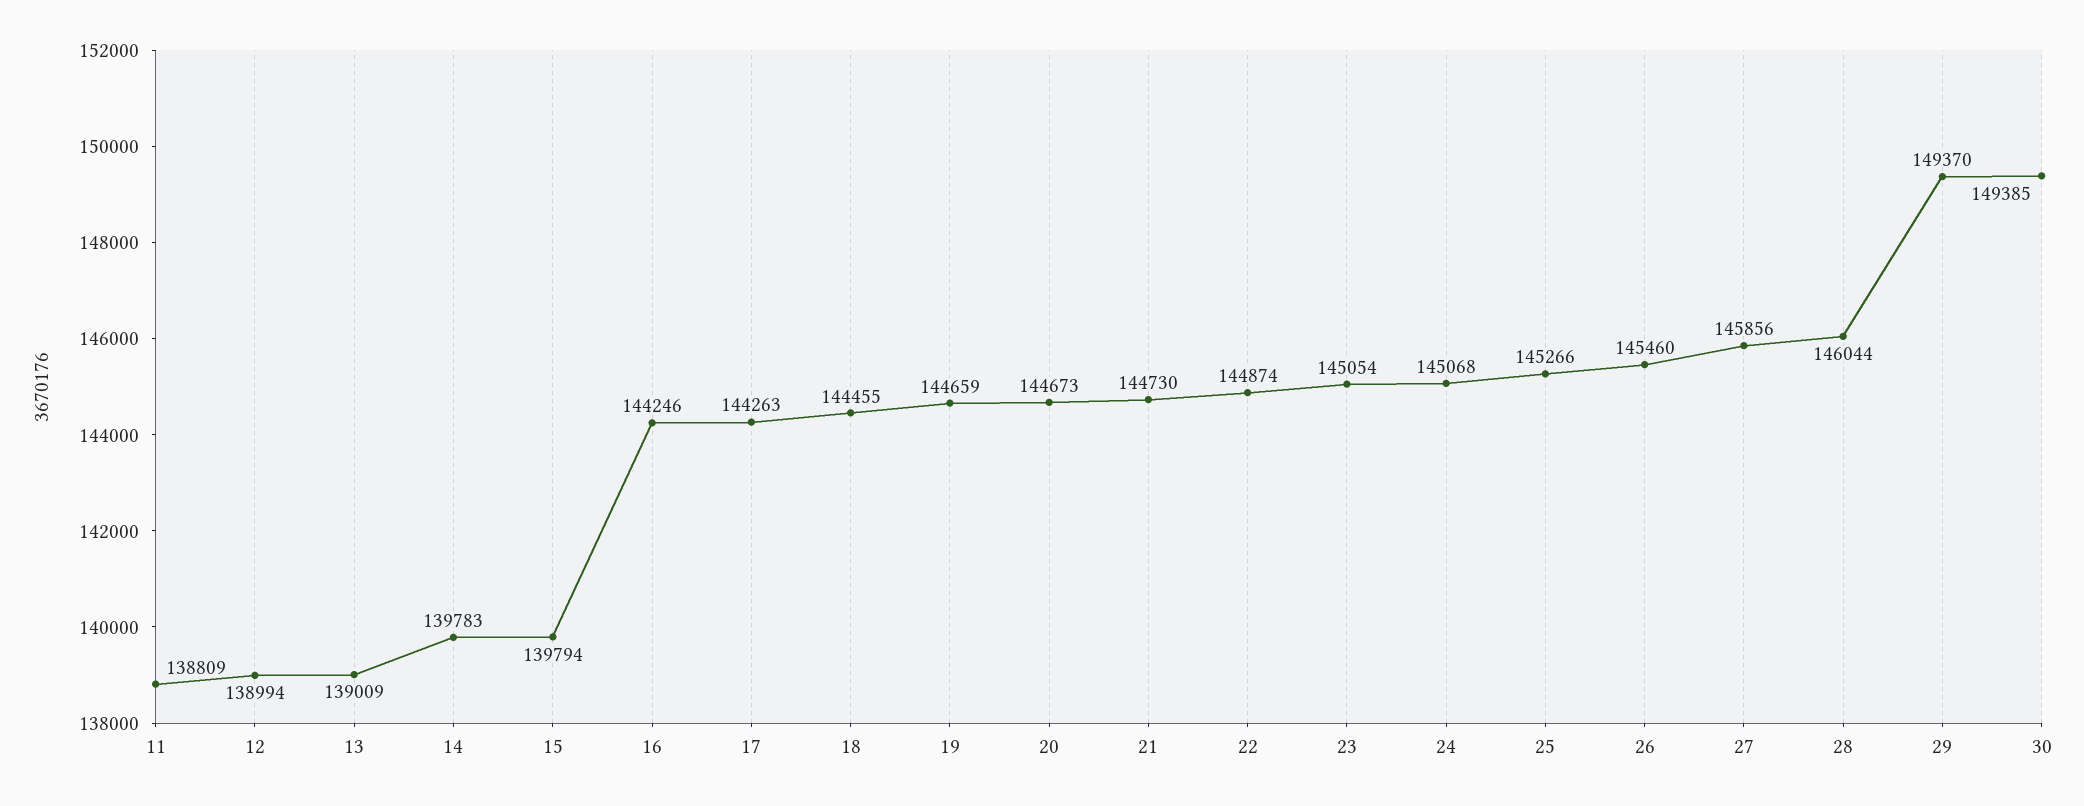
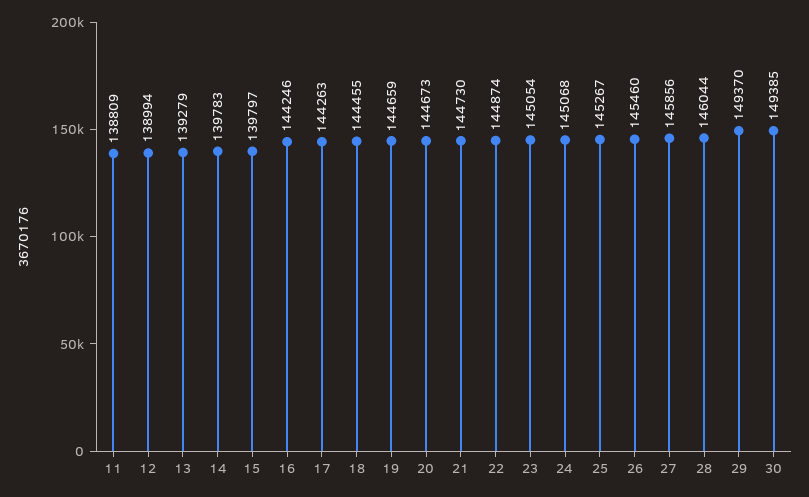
13: 139009 -> 139279
15: 139794 -> 139797
25: 145266 -> 145267

